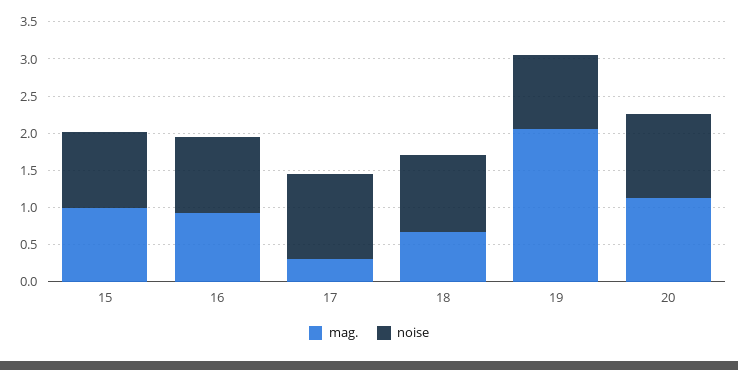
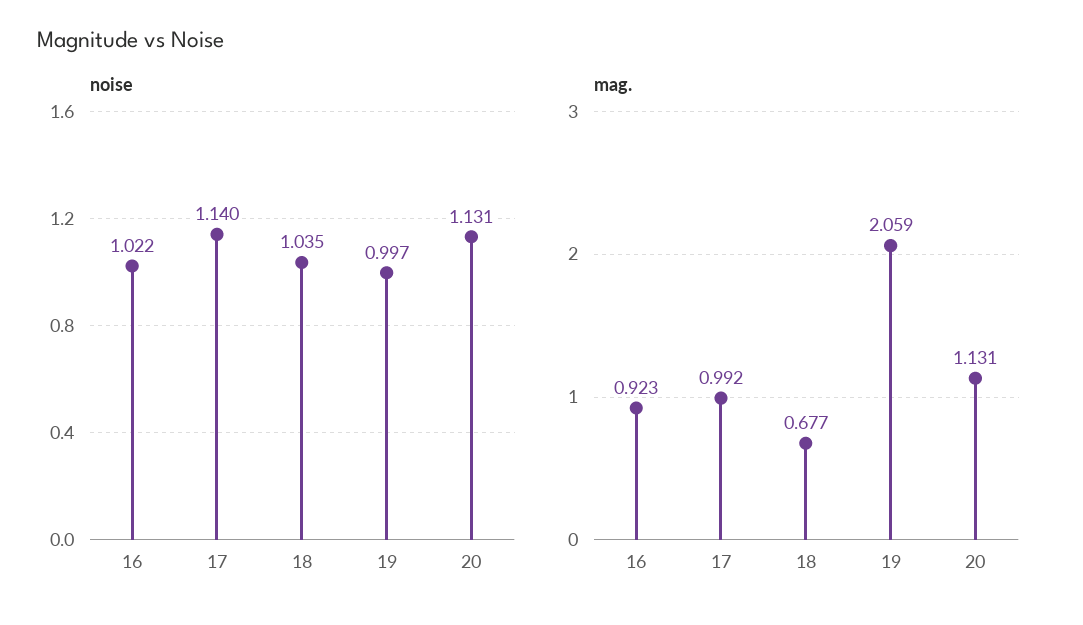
mag., 15: 1 -> none
noise, 15: 1 -> none
mag., 17: 0.25 -> 0.992

